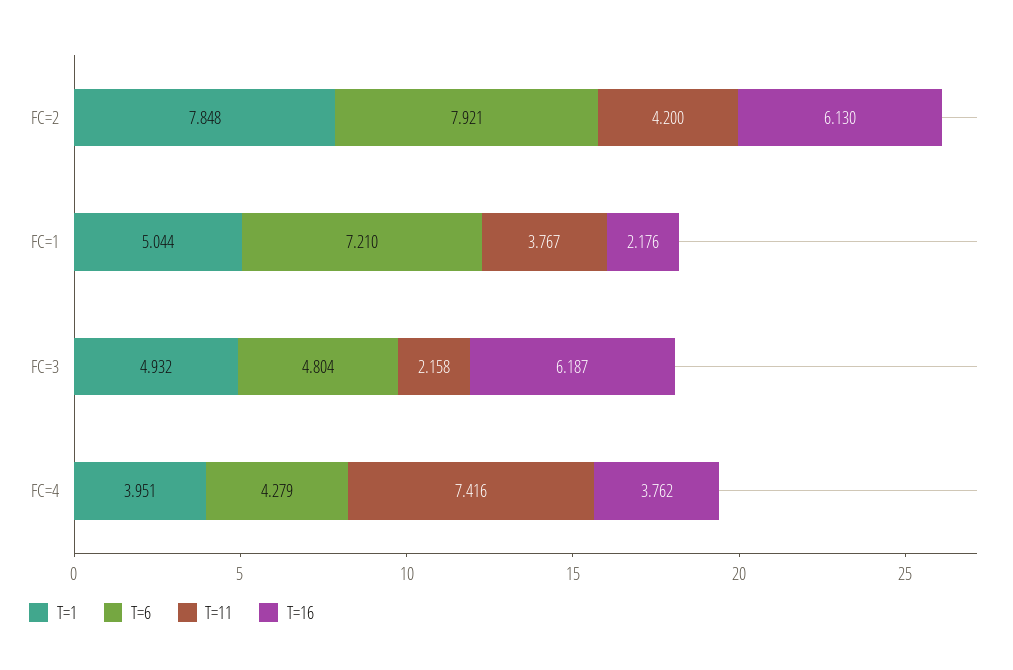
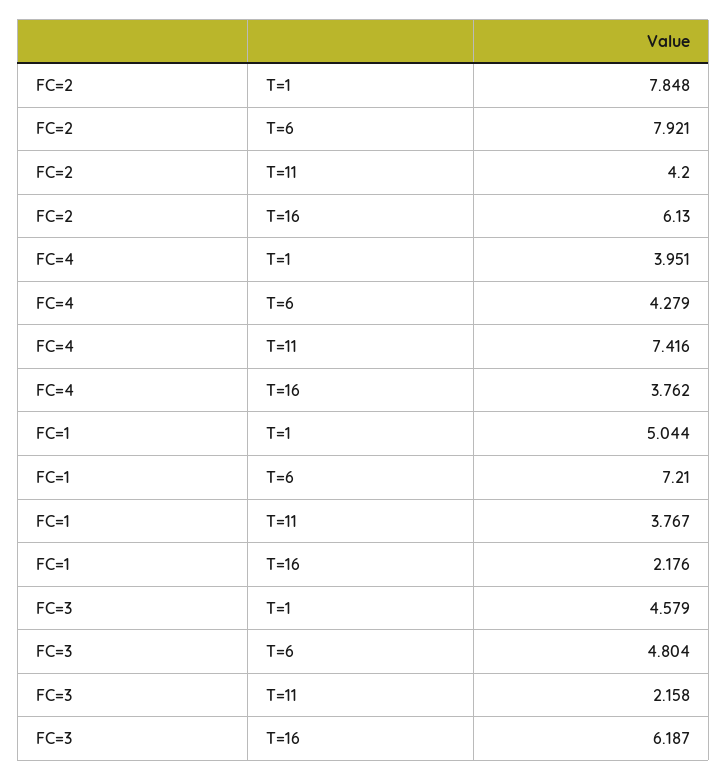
T=1, FC=3: 4.932 -> 4.579

